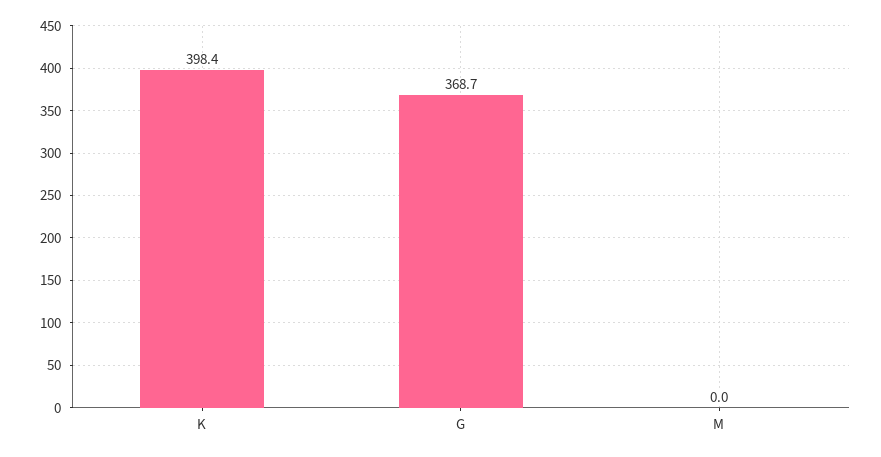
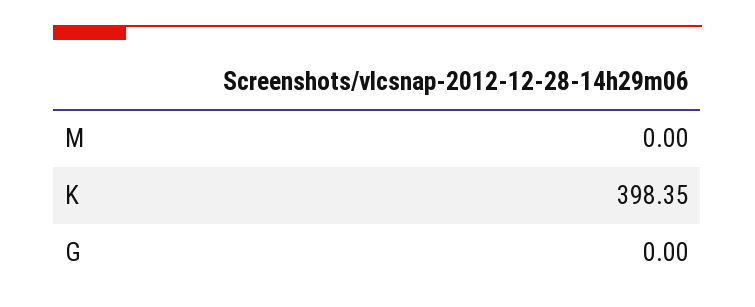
G: 368.7 -> 0

